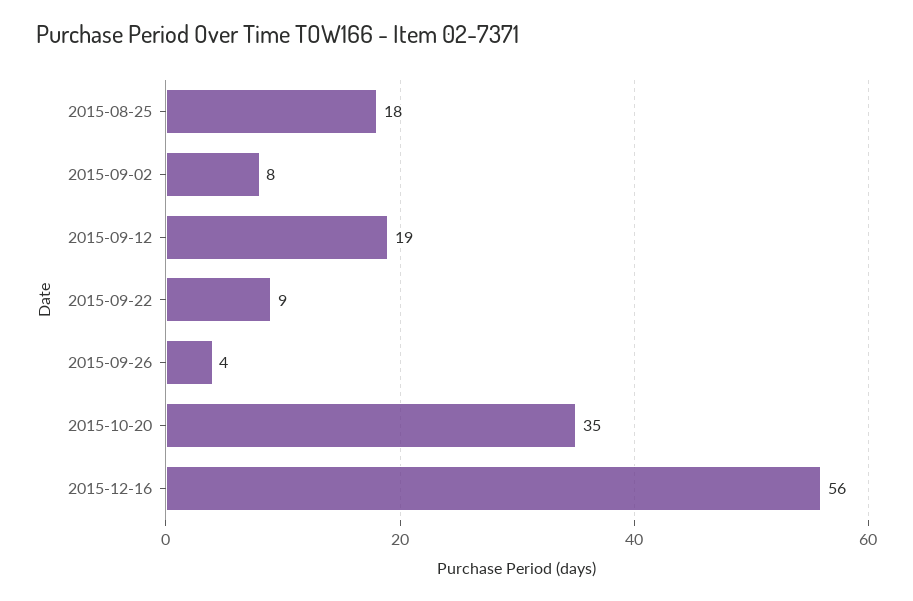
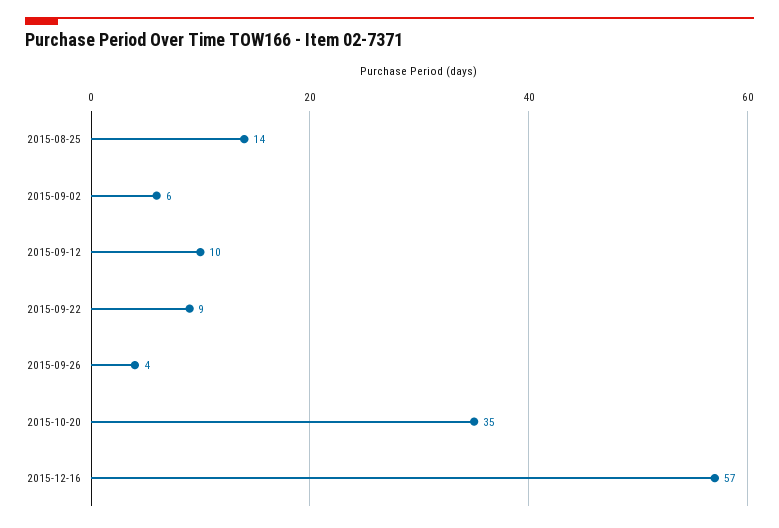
2015-08-25: 18 -> 14
2015-09-02: 8 -> 6
2015-09-12: 19 -> 10
2015-12-16: 56 -> 57

